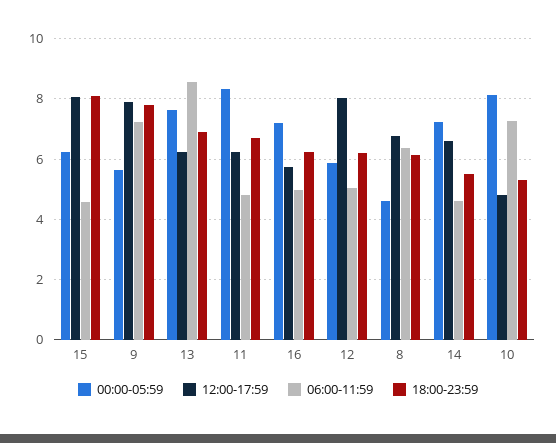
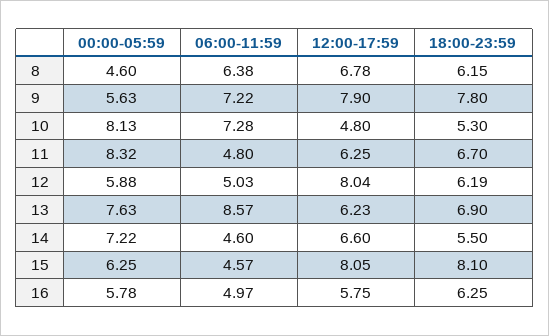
00:00-05:59, 16: 7.2 -> 5.78

